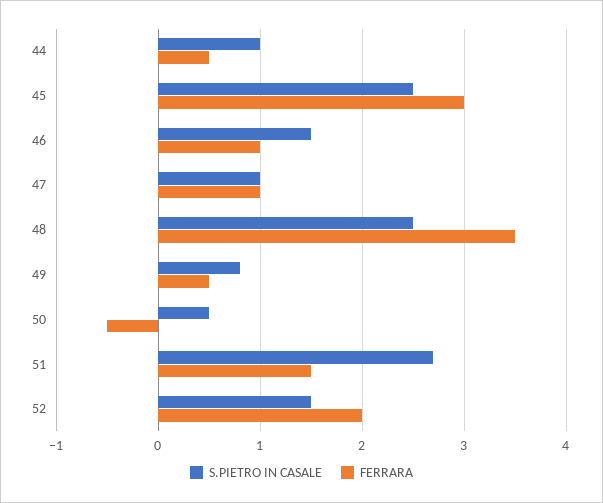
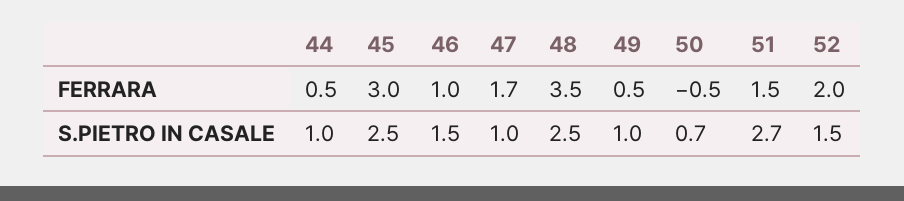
FERRARA, 47: 1 -> 1.7
S.PIETRO IN CASALE, 49: 0.8 -> 1
S.PIETRO IN CASALE, 50: 0.5 -> 0.7

